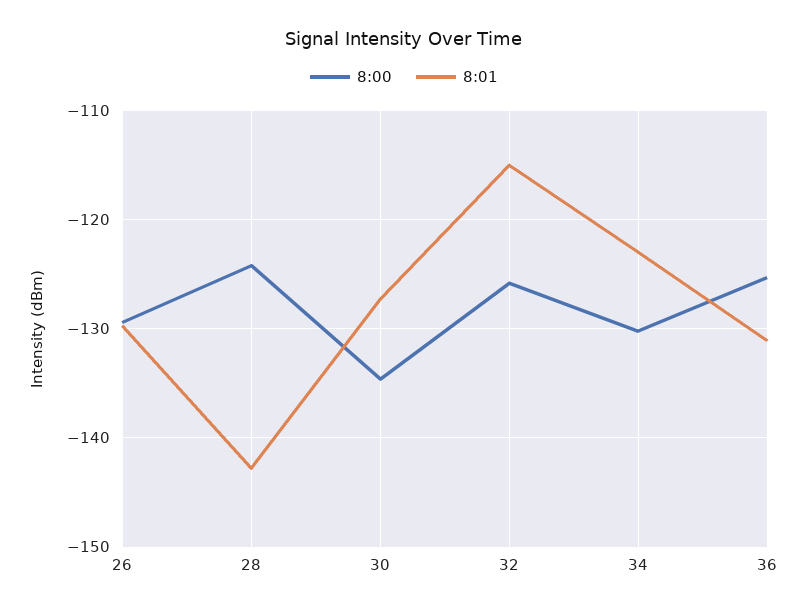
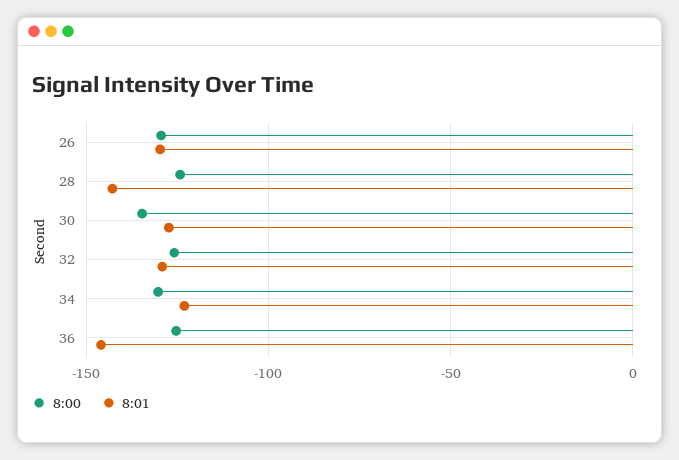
8:01, 32: -115 -> -130
8:01, 36: -131 -> -145

